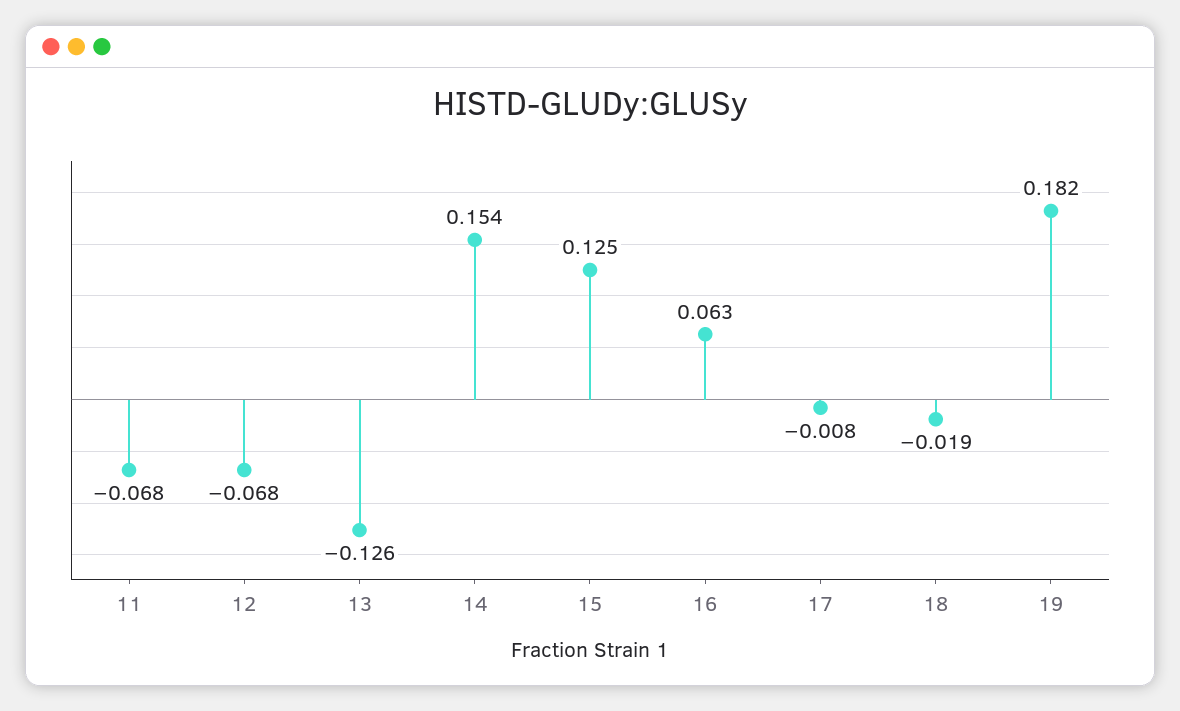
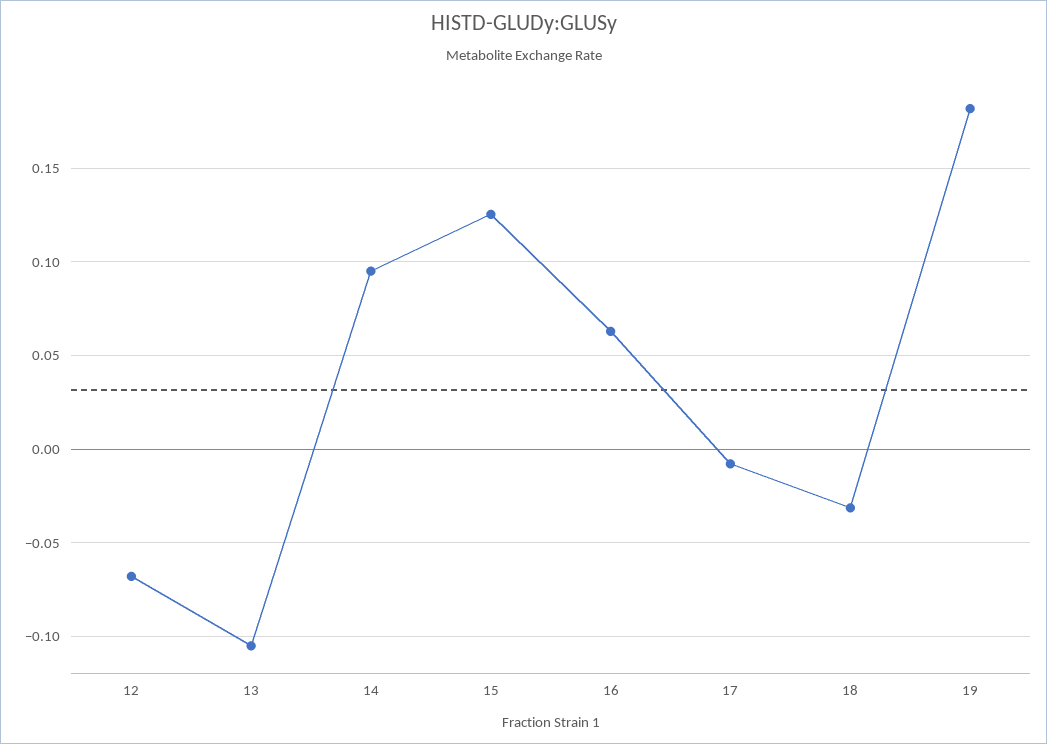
11: -0.068 -> none
13: -0.126 -> -0.105
14: 0.154 -> 0.095
18: -0.019 -> -0.03

